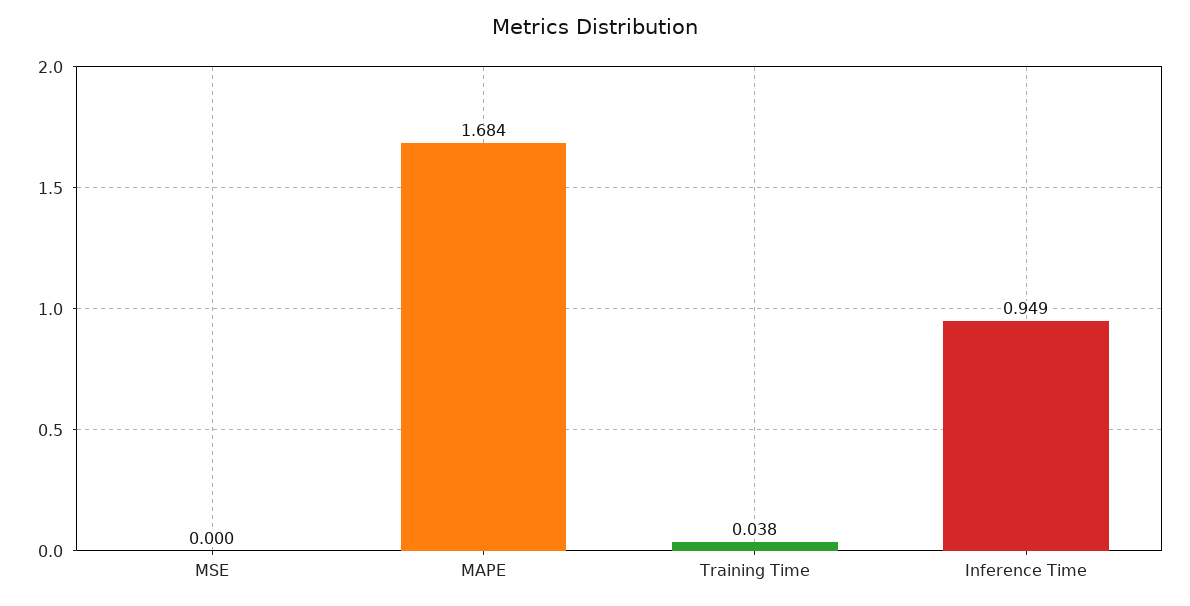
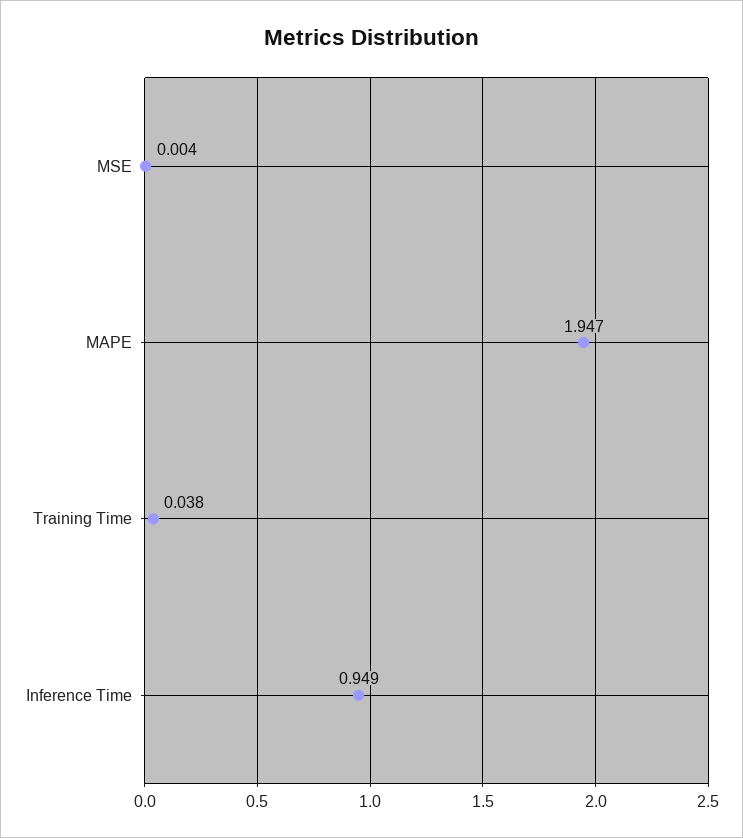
MSE: 0 -> 0.004
MAPE: 1.684 -> 1.947

